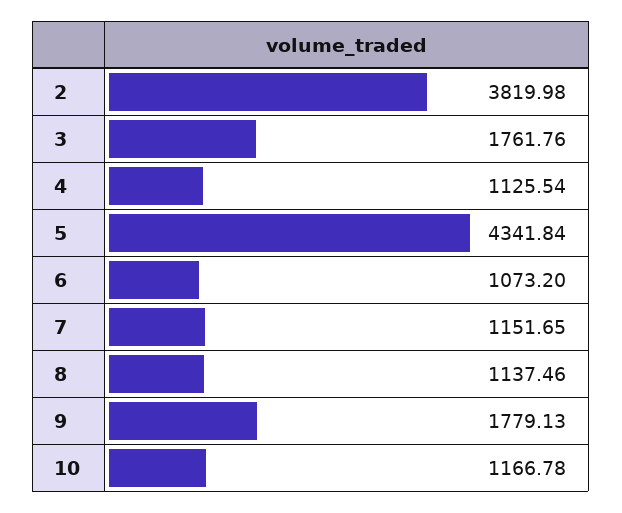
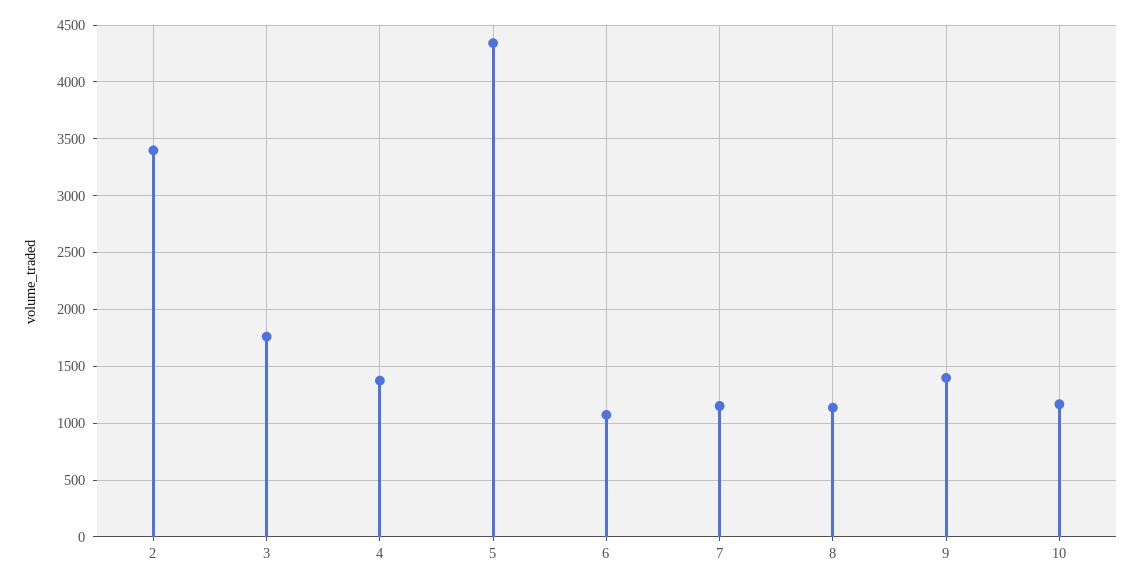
2: 3819.98 -> 3400
4: 1125.54 -> 1400
9: 1779.13 -> 1400

